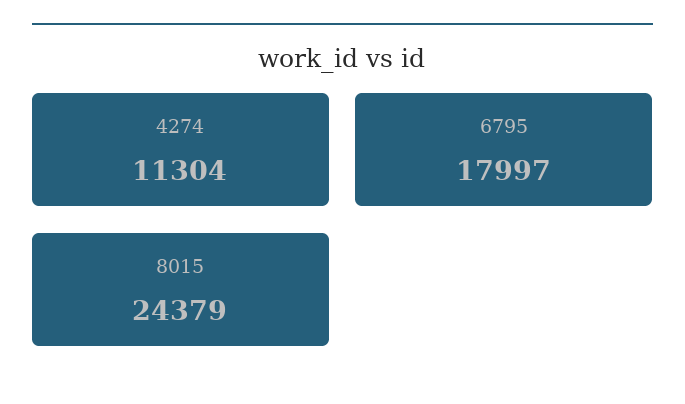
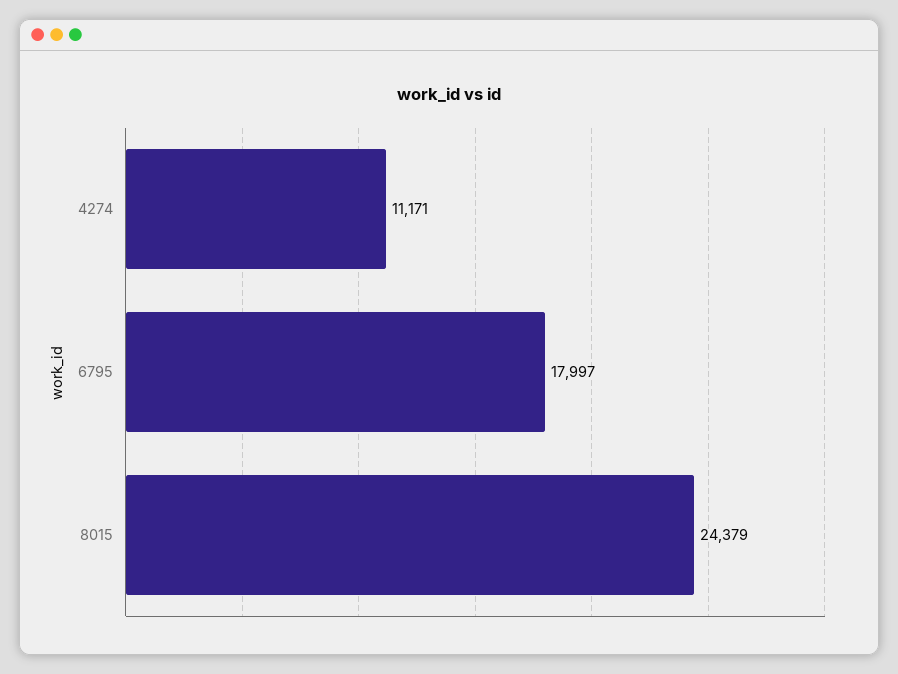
4274: 11304 -> 11171

